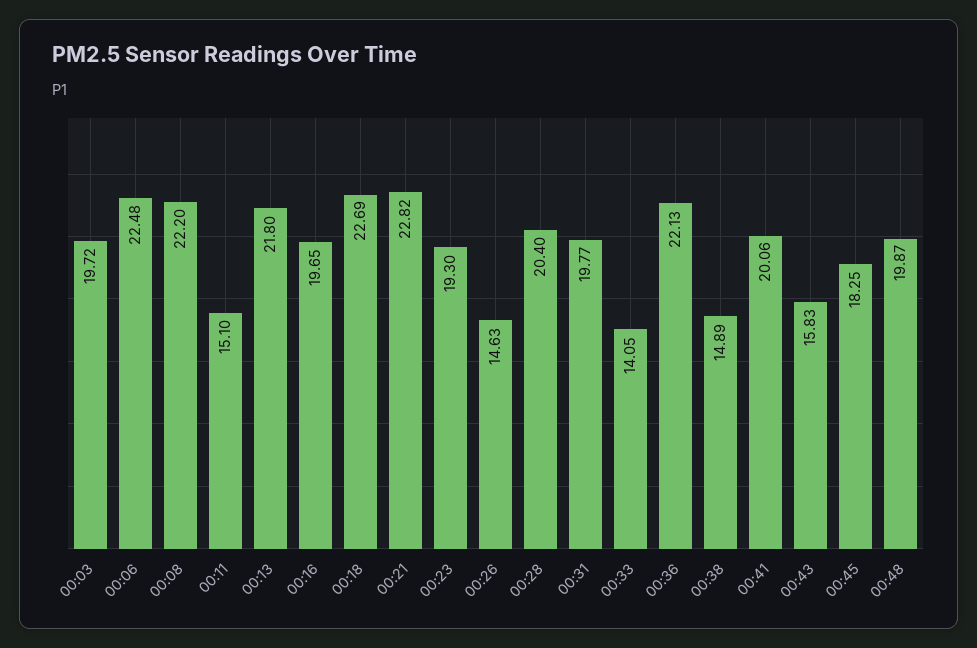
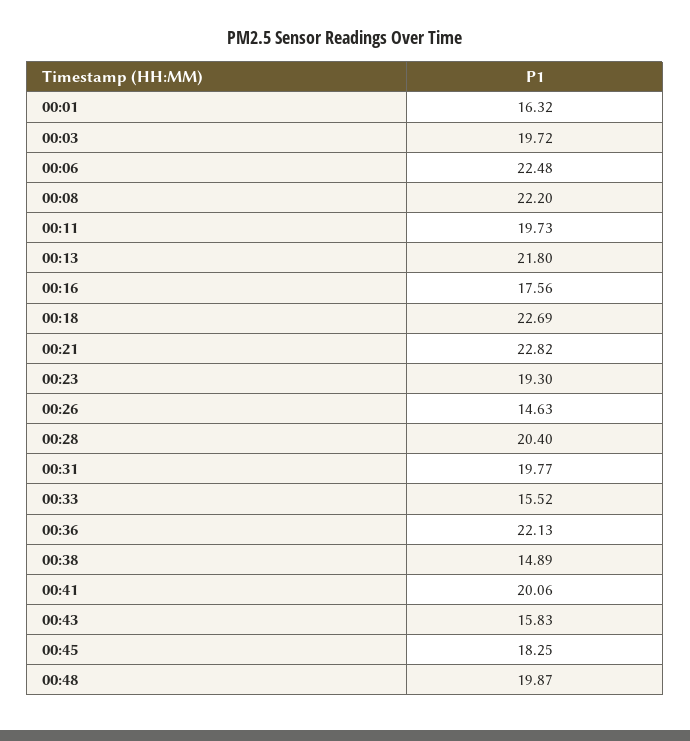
00:11: 15.1 -> 19.73
00:16: 19.65 -> 17.56
00:33: 14.05 -> 15.52
00:01: none -> 16.32

